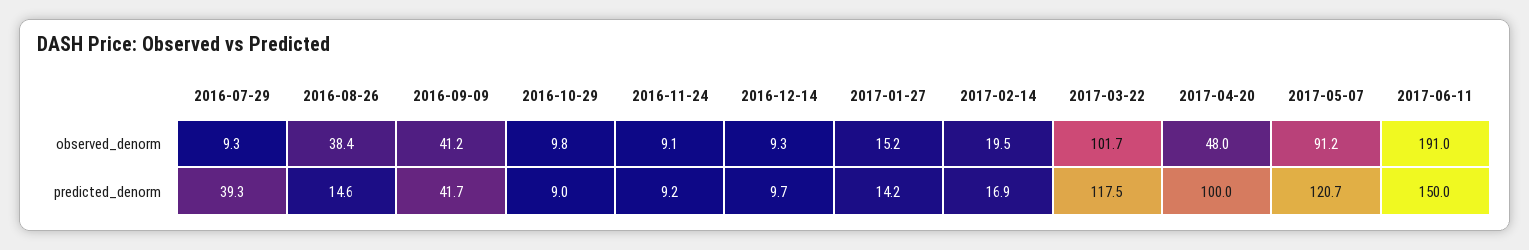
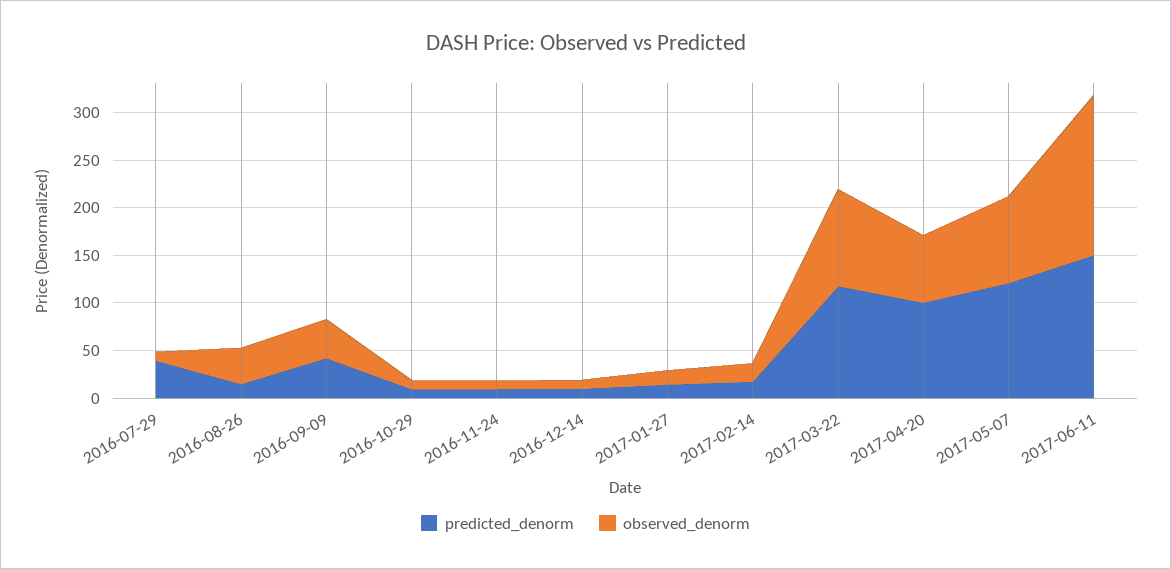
observed_denorm, 2017-04-20: 48 -> 70
observed_denorm, 2017-06-11: 191 -> 170

